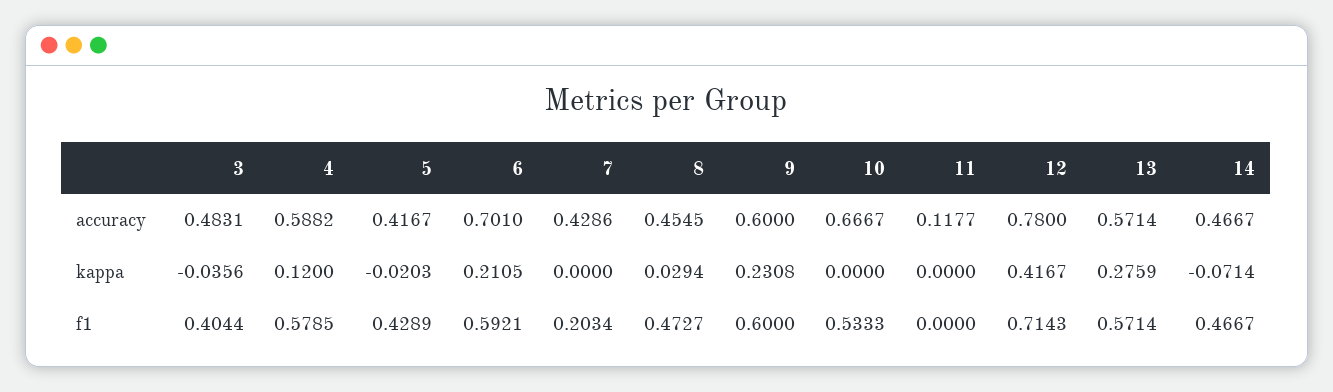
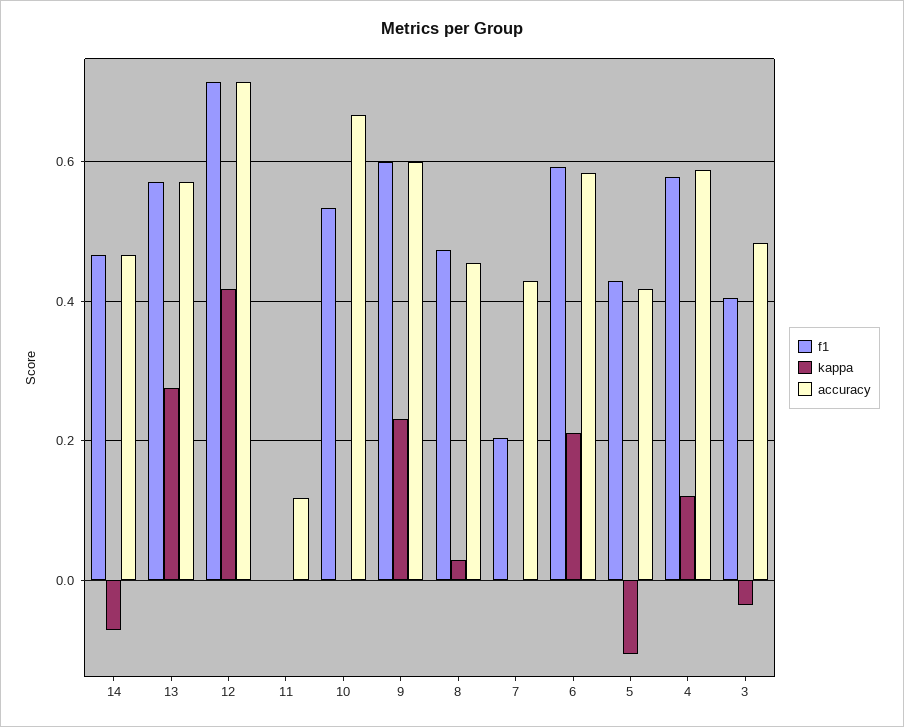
accuracy, 6: 0.701 -> 0.58
accuracy, 12: 0.78 -> 0.72
kappa, 5: -0.0203 -> -0.1

